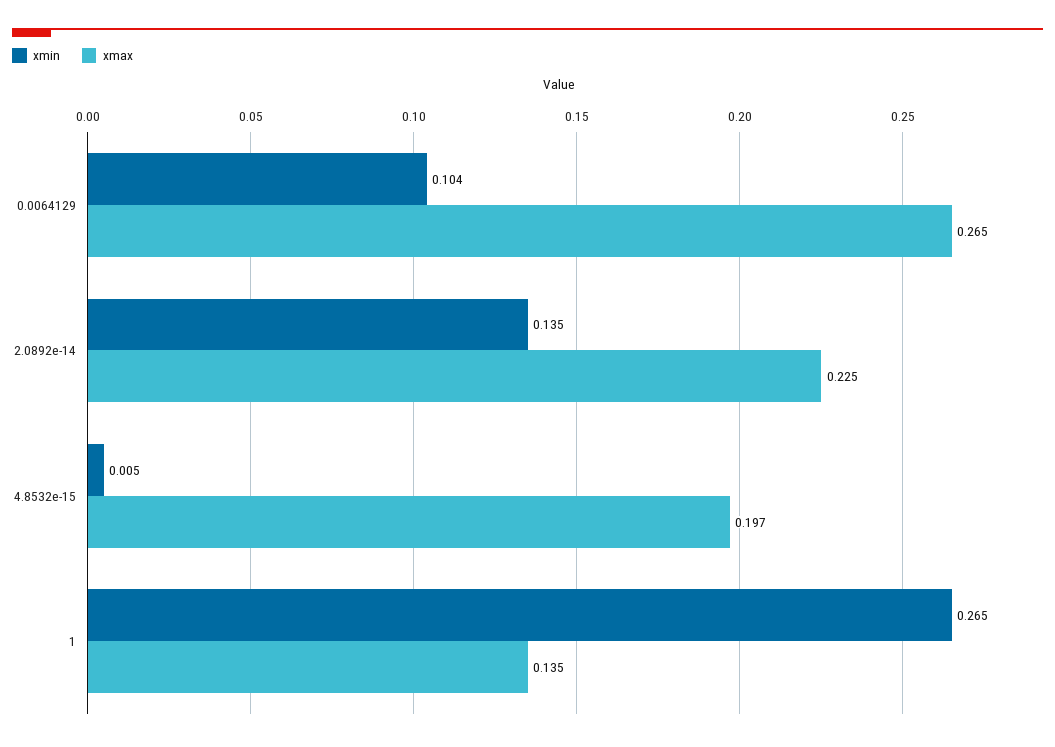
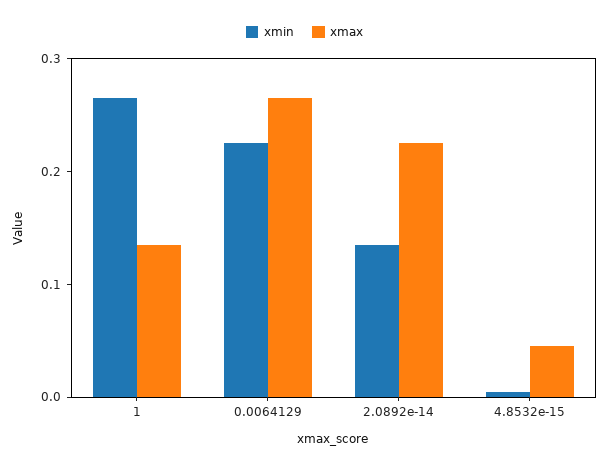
xmin, 0.0064129: 0.104 -> 0.22
xmax, 4.8532e-15: 0.197 -> 0.04

